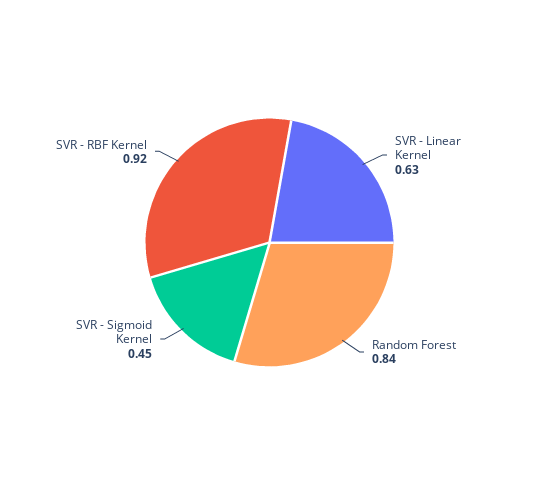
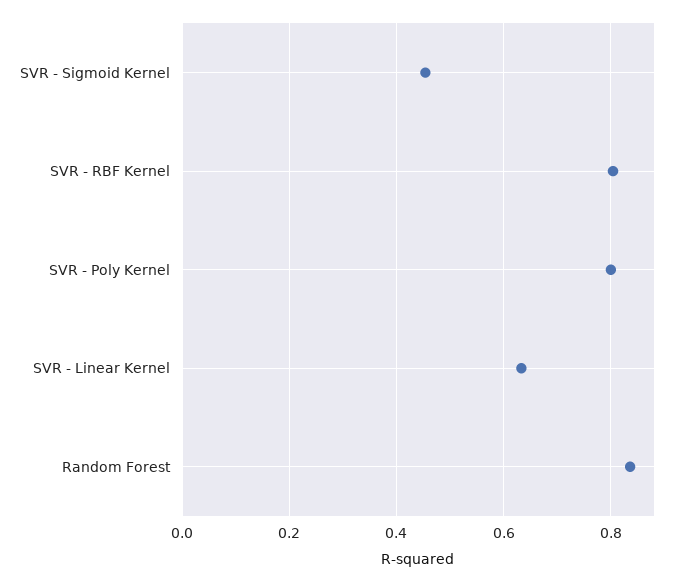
SVR - RBF Kernel: 0.92 -> 0.8
SVR - Poly Kernel: none -> 0.8

